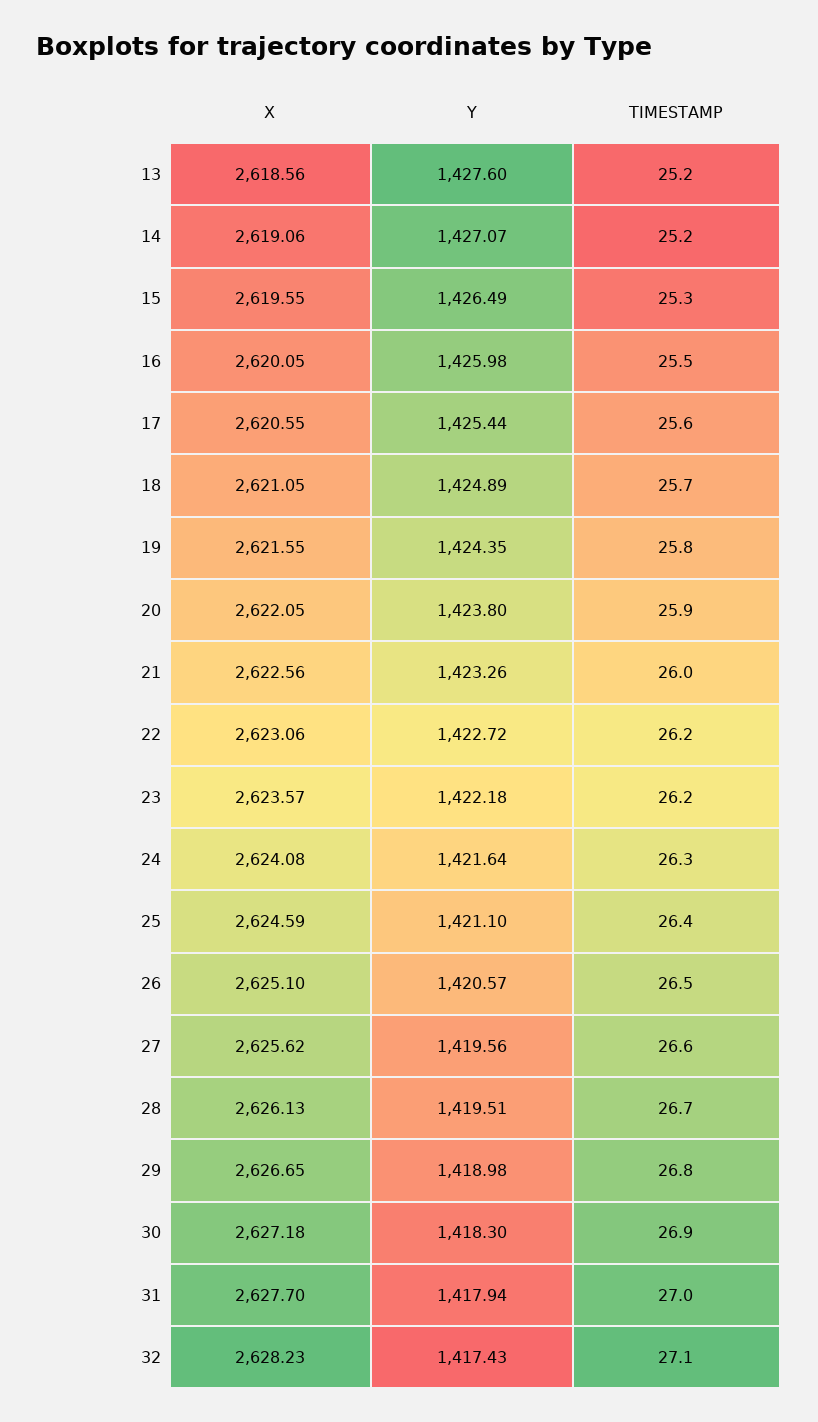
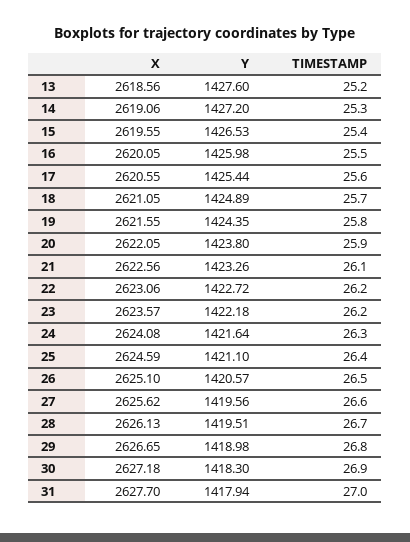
Y, 14: 1427.07 -> 1427.2
TIMESTAMP, 14: 25.2 -> 25.3
Y, 15: 1426.49 -> 1426.53
TIMESTAMP, 15: 25.3 -> 25.4
TIMESTAMP, 21: 26 -> 26.1
X, 32: 2628.23 -> none
Y, 32: 1417.43 -> none
TIMESTAMP, 32: 27.1 -> none

